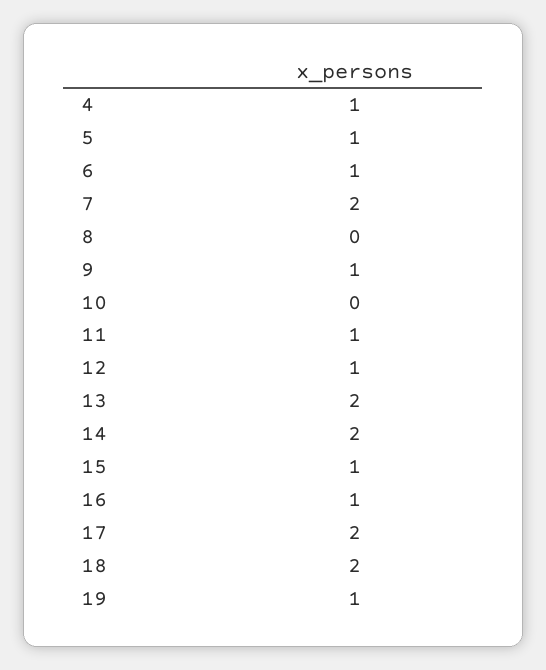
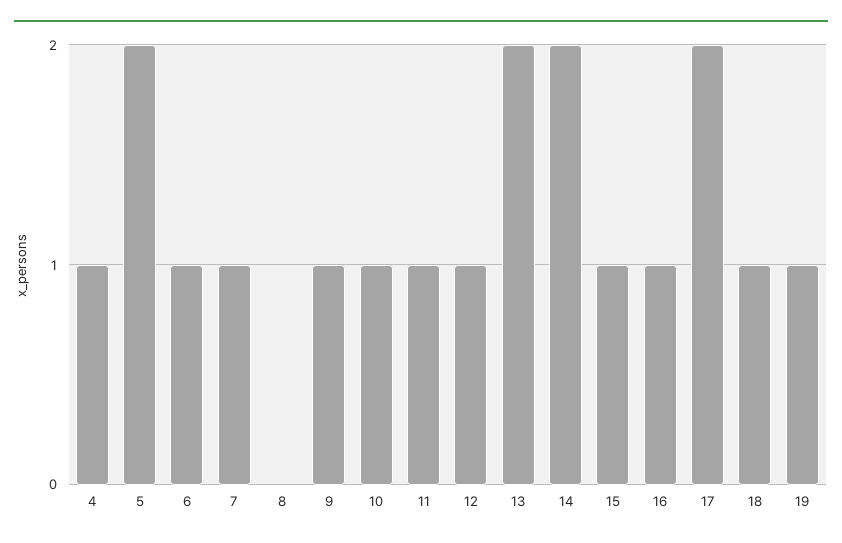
5: 1 -> 2
7: 2 -> 1
10: 0 -> 1
18: 2 -> 1

